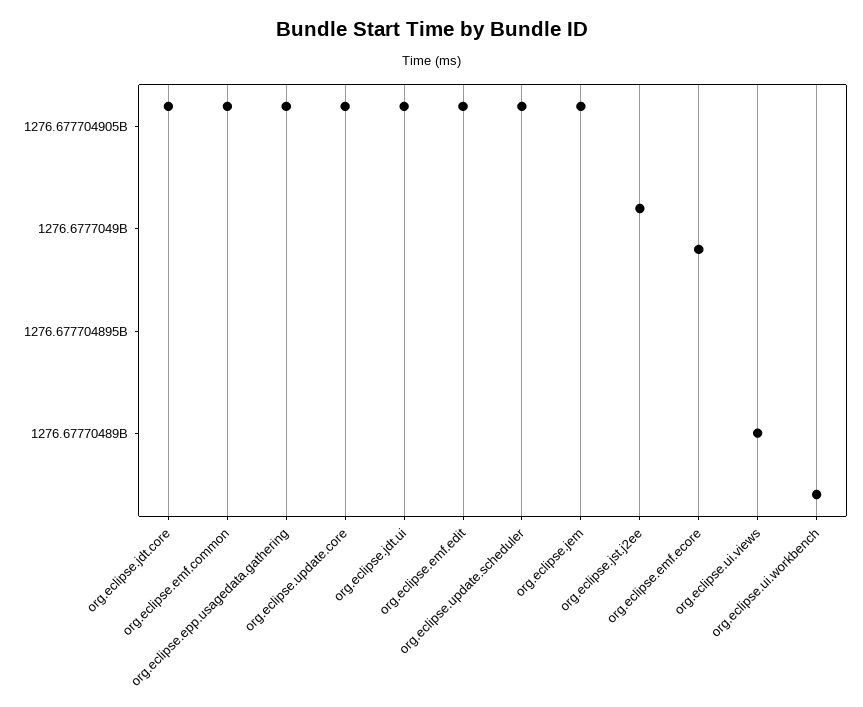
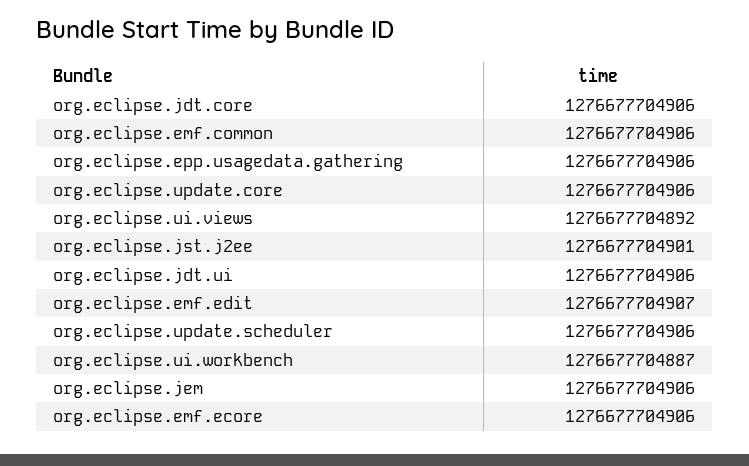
org.eclipse.emf.edit: 1276677704906 -> 1276677704907
org.eclipse.emf.ecore: 1276677704899 -> 1276677704906
org.eclipse.ui.views: 1276677704890 -> 1276677704892

